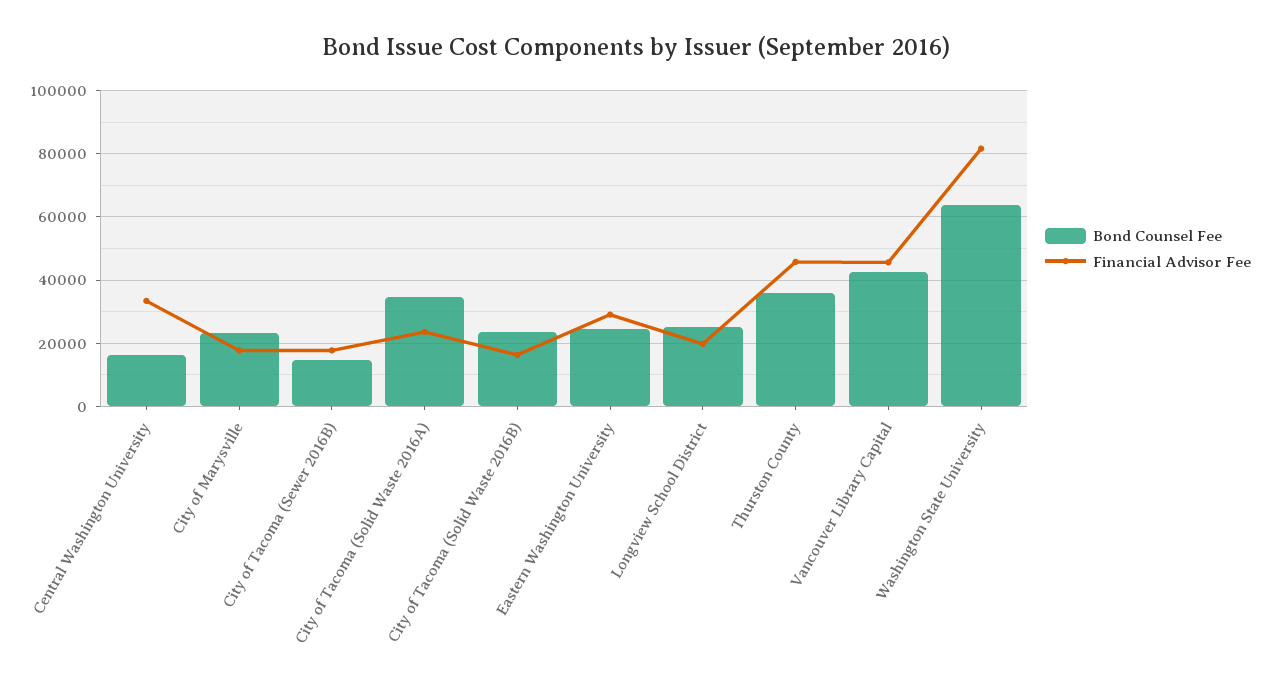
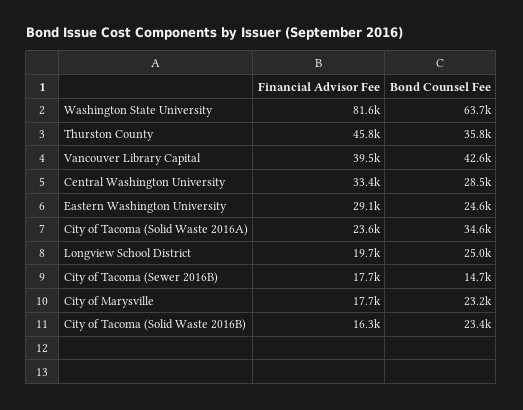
Bond Counsel Fee, Central Washington University: 16000 -> 28500
Financial Advisor Fee, Vancouver Library Capital: 46000 -> 39500

